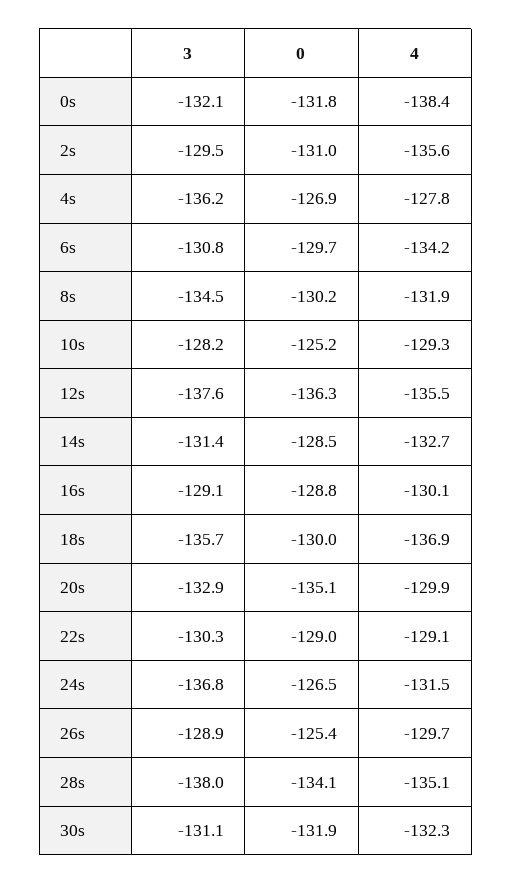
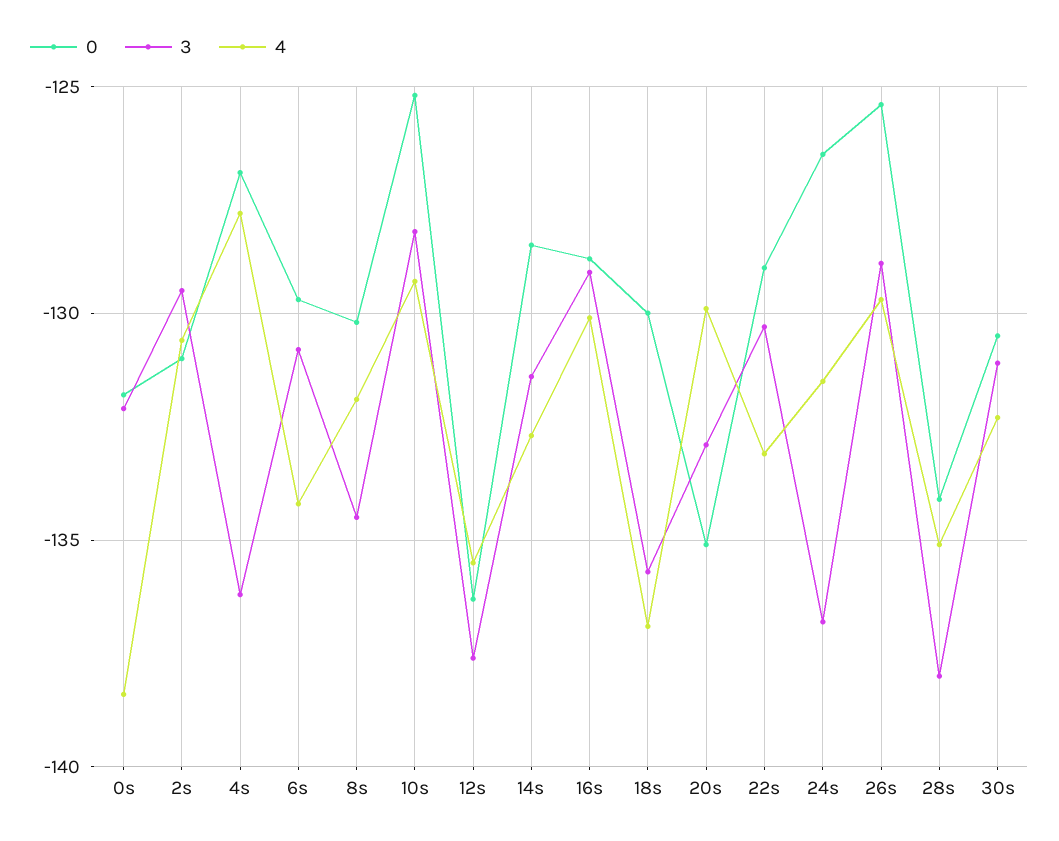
4, 2s: -135.6 -> -130.5
4, 22s: -129.1 -> -133
0, 30s: -131.9 -> -130.5

